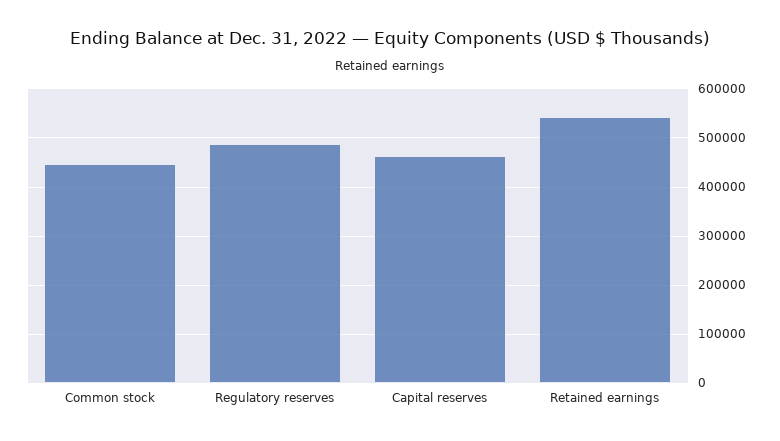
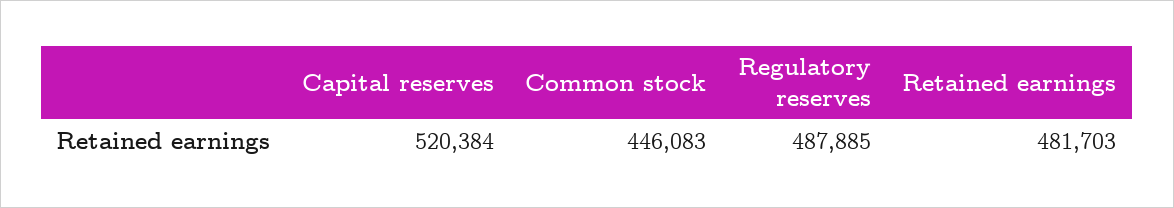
Capital reserves: 460000 -> 520384
Retained earnings: 540000 -> 481703

